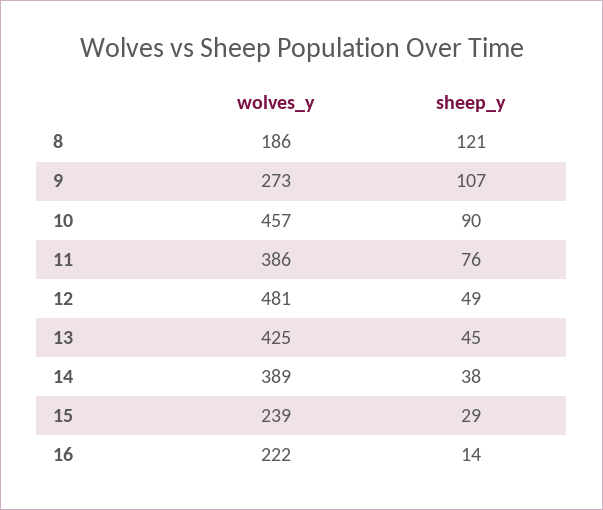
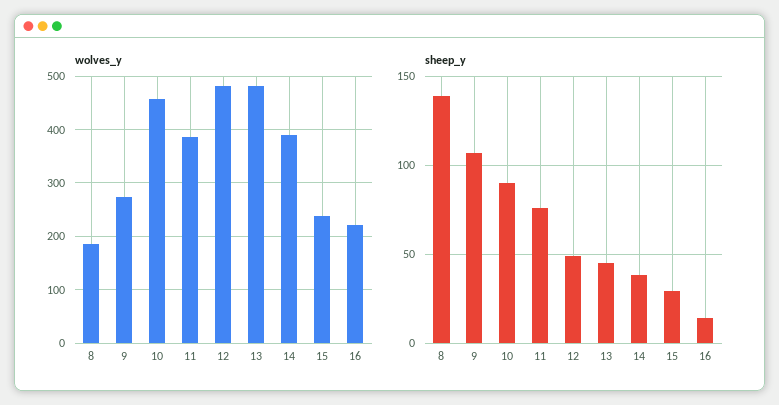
sheep_y, 8: 121 -> 140
wolves_y, 13: 425 -> 480

